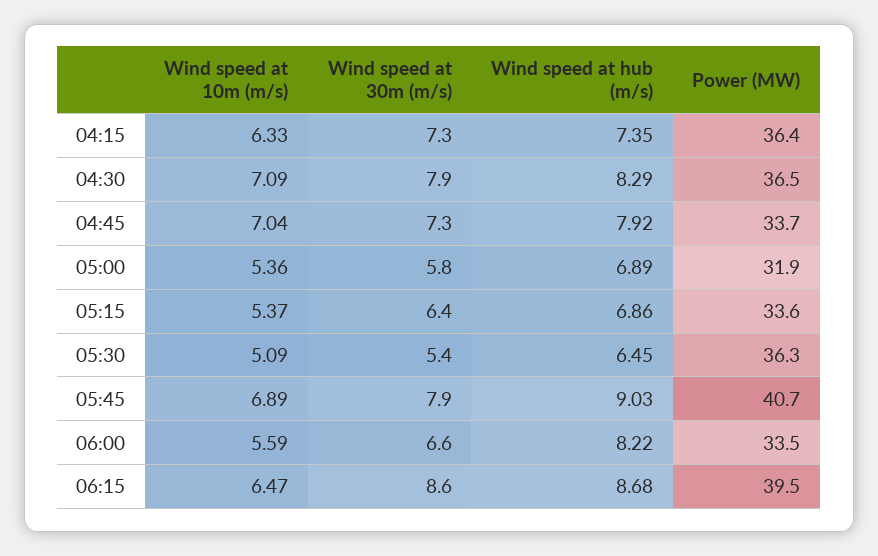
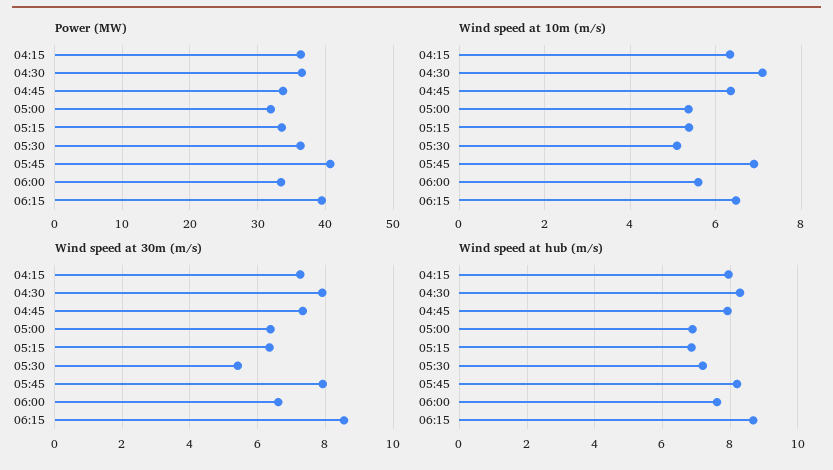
Wind speed at hub (m/s), 04:15: 7.35 -> 8
Wind speed at 10m (m/s), 04:45: 7.04 -> 6.4
Wind speed at 30m (m/s), 05:00: 5.8 -> 6.4
Wind speed at hub (m/s), 05:30: 6.45 -> 7.2
Wind speed at hub (m/s), 05:45: 9.03 -> 8.2
Wind speed at hub (m/s), 06:00: 8.22 -> 7.6

